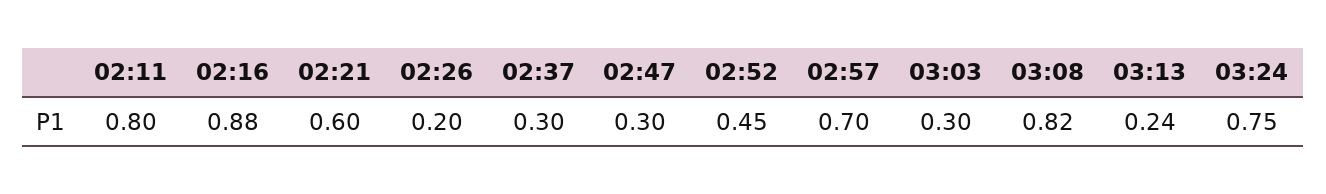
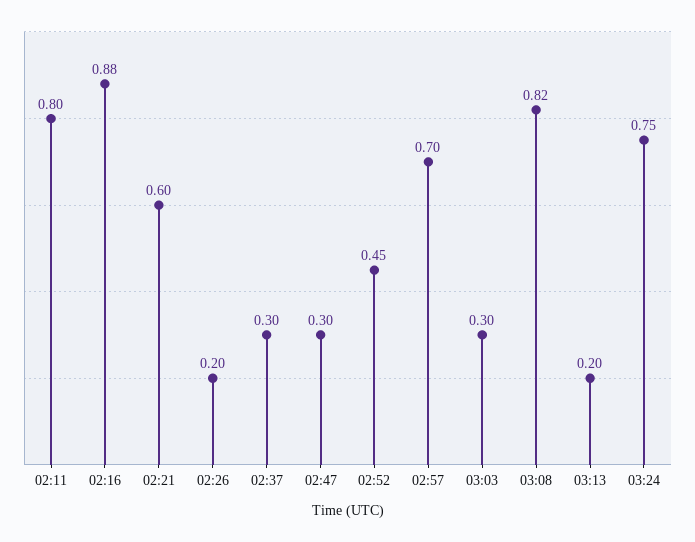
03:13: 0.24 -> 0.2

